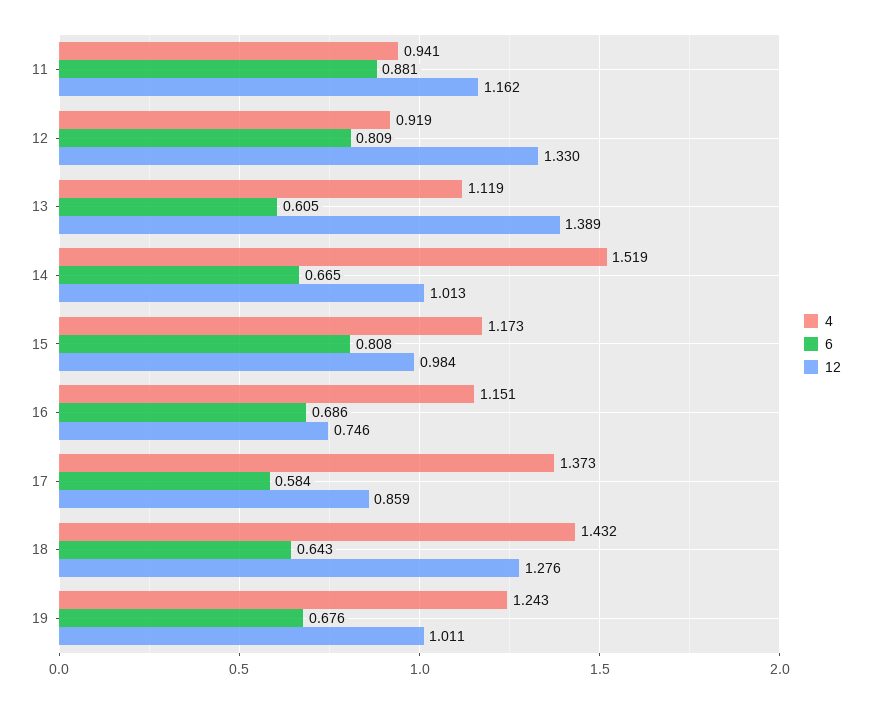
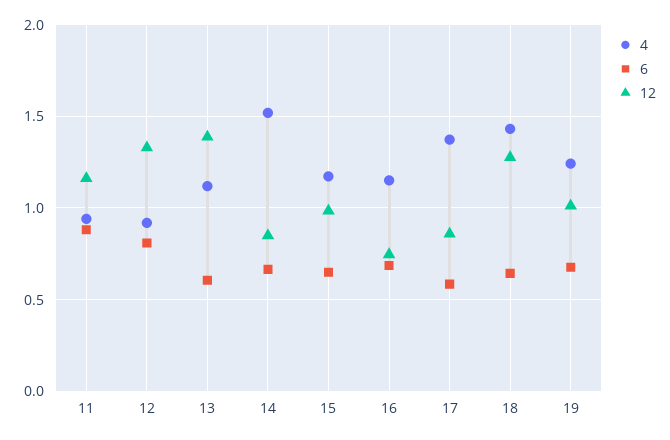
12, 14: 1.013 -> 0.85
6, 15: 0.808 -> 0.65

